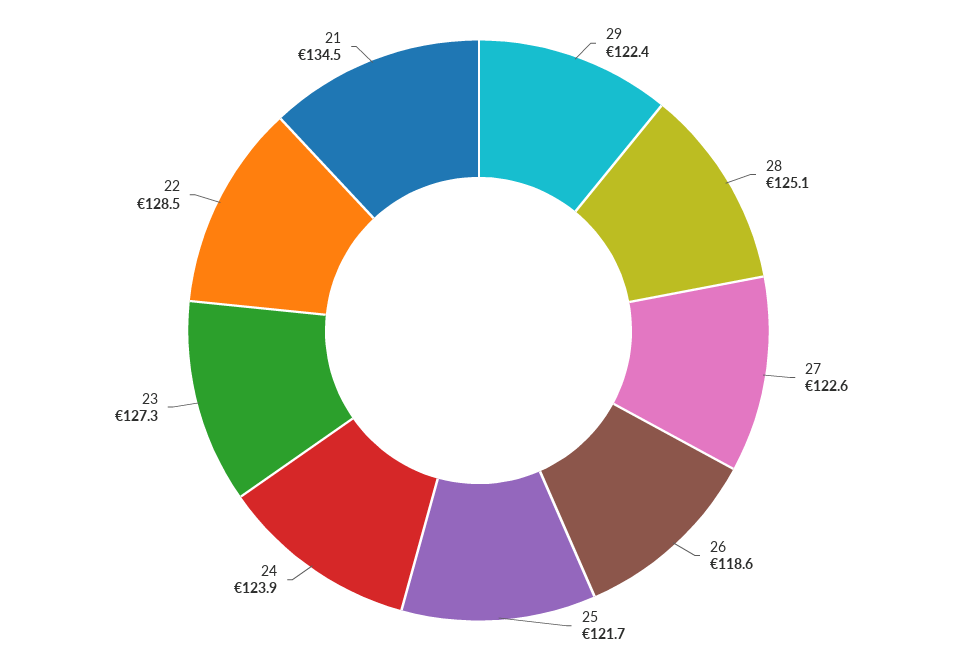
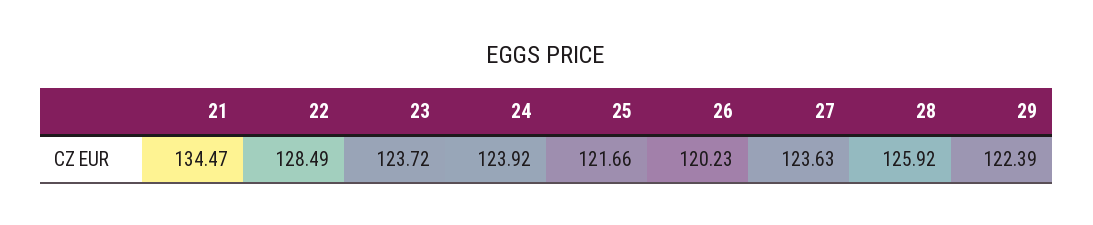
28: 125.1 -> 125.92
27: 122.6 -> 123.63
26: 118.6 -> 120.23
23: 127.3 -> 123.72

